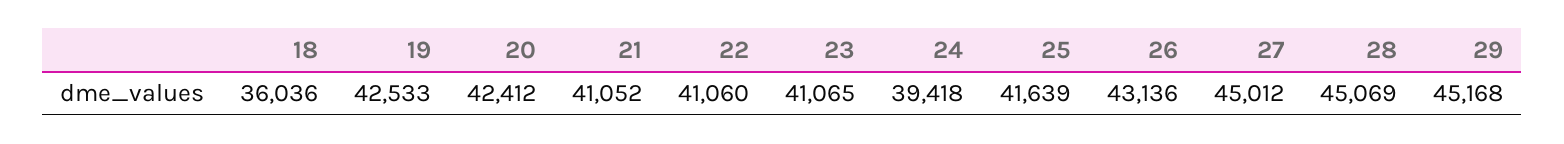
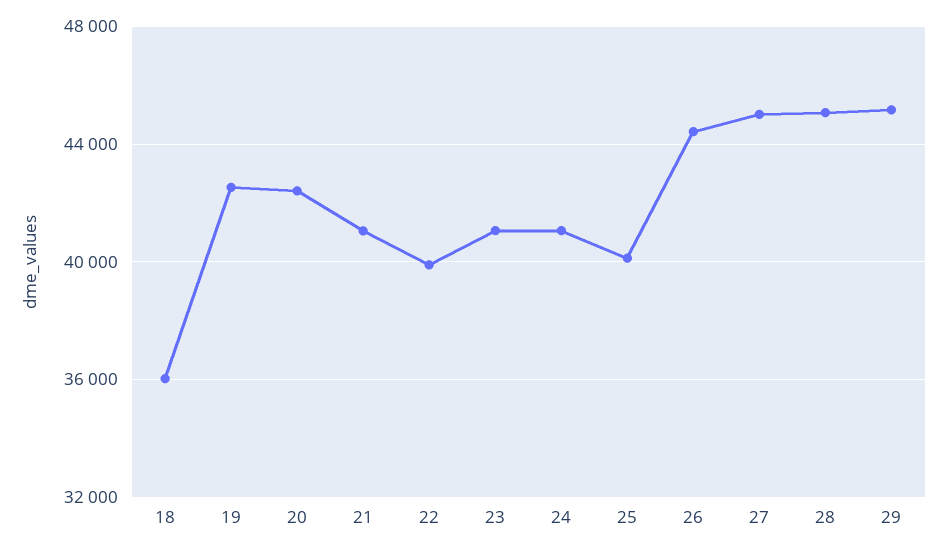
22: 41060 -> 40000
24: 39418 -> 41000
25: 41639 -> 40000
26: 43136 -> 44500

